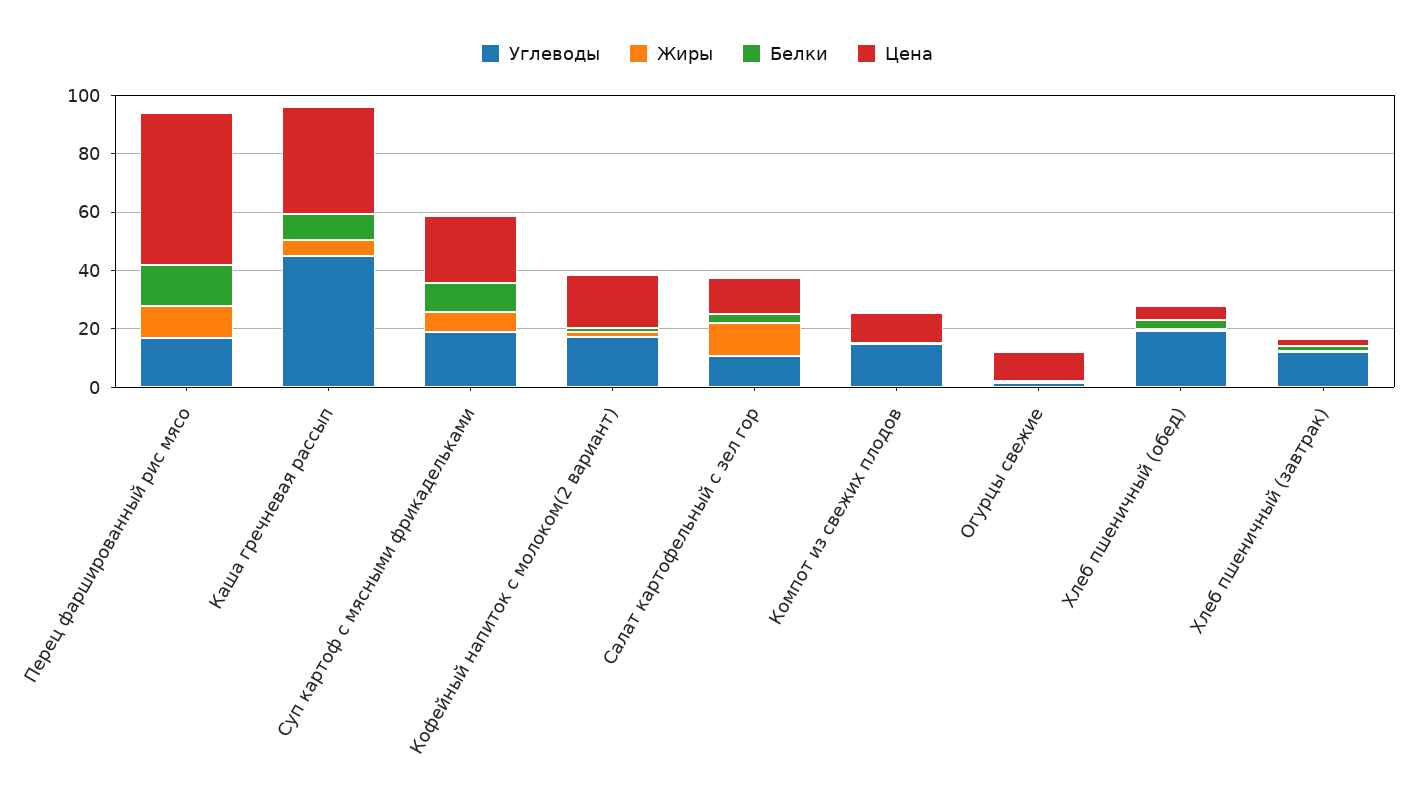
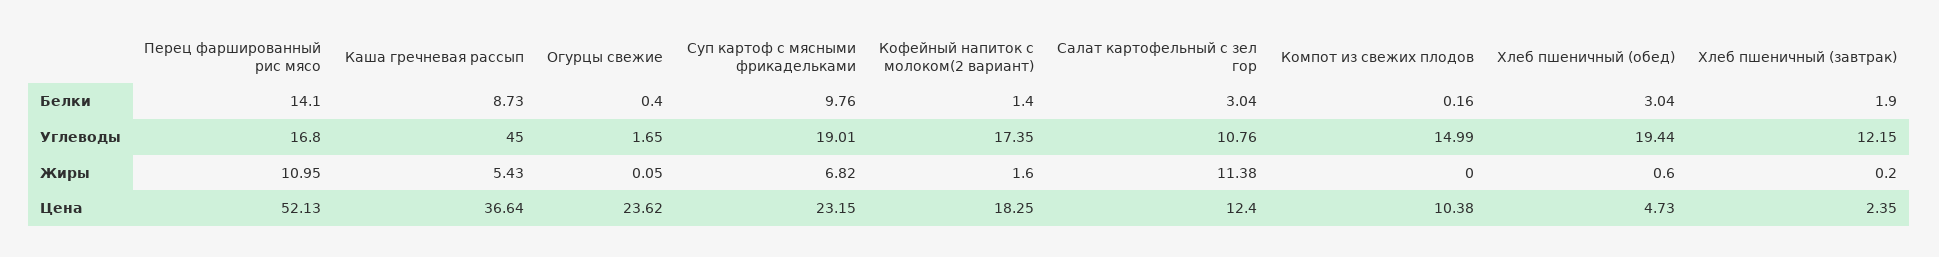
Цена, Огурцы свежие: 10 -> 23.62

